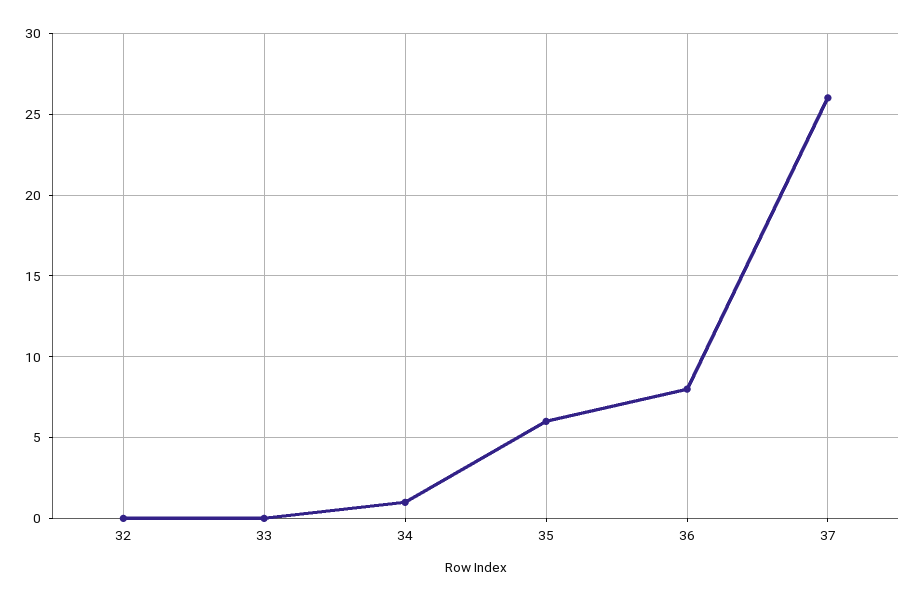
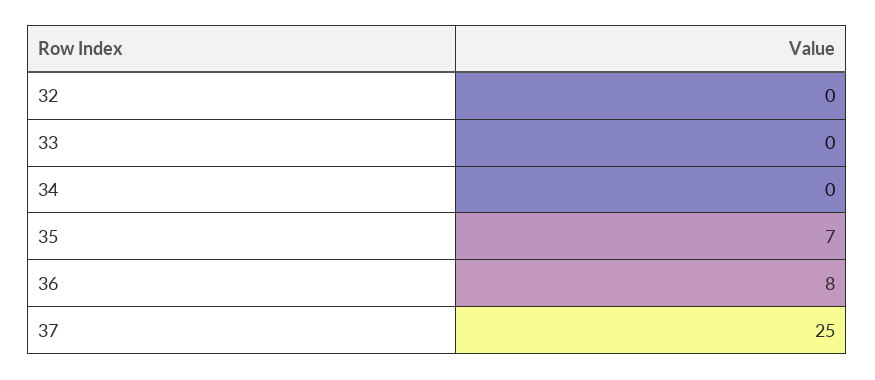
34: 1 -> 0
35: 6 -> 7
37: 26 -> 25

